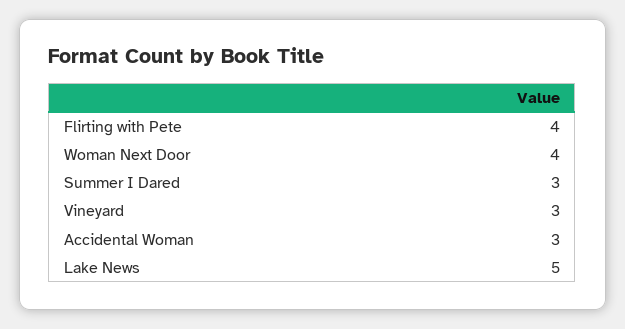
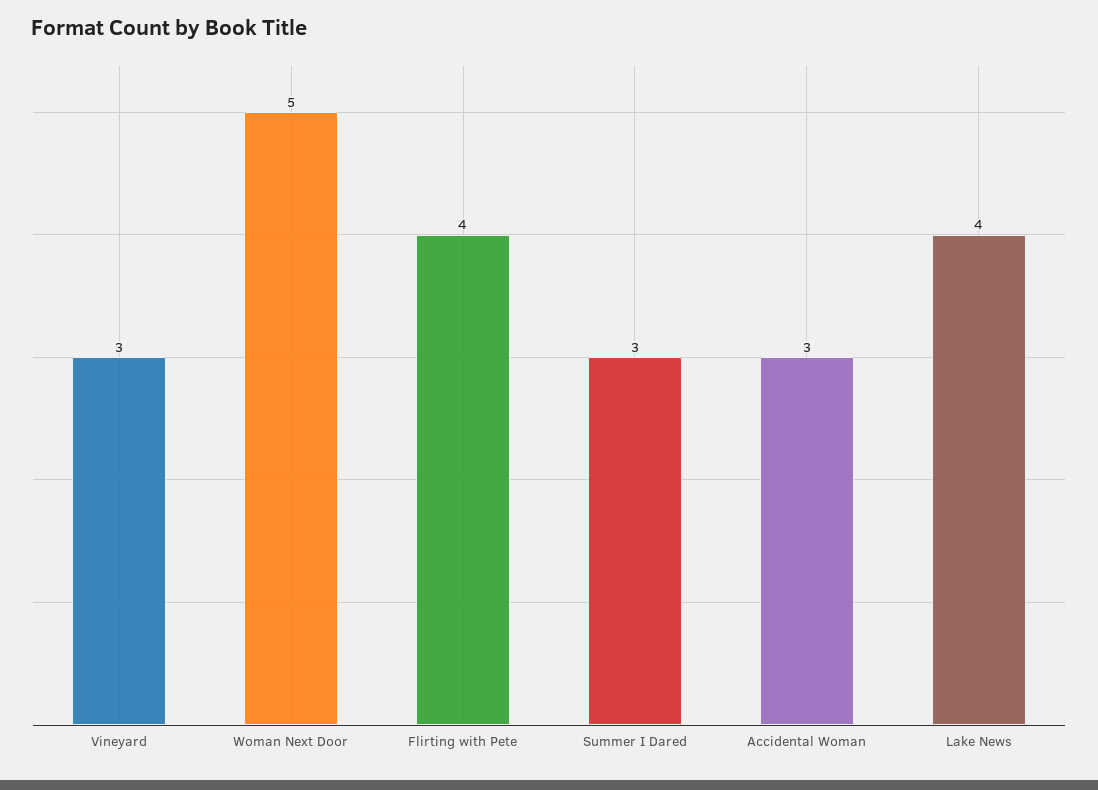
Woman Next Door: 4 -> 5
Lake News: 5 -> 4

